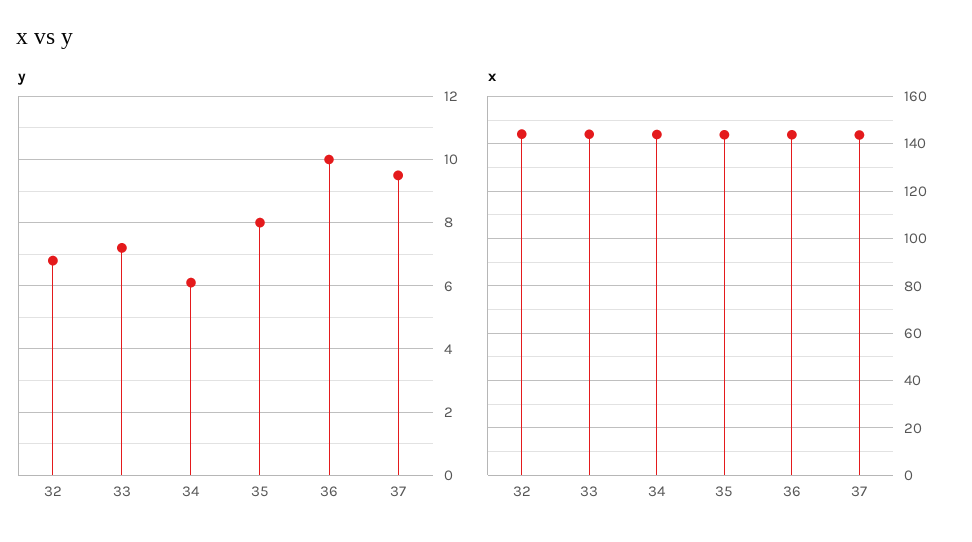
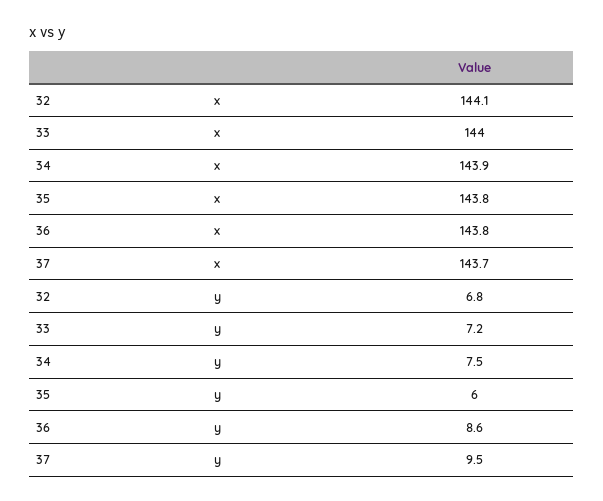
y, 34: 6 -> 7.5
y, 35: 8 -> 6
y, 36: 10 -> 8.6

